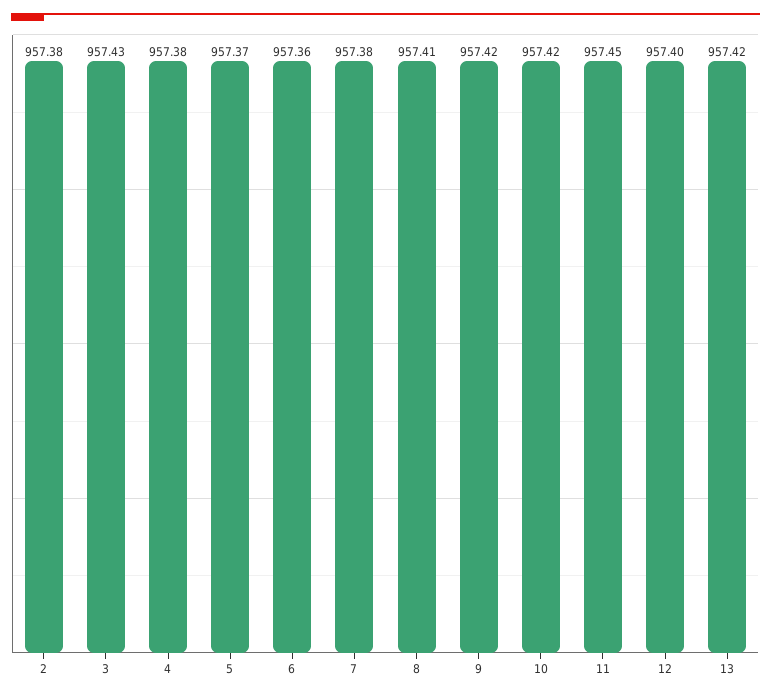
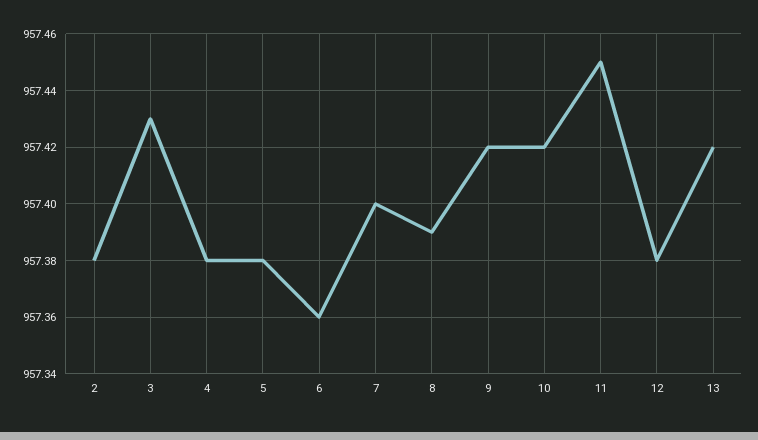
5: 957.37 -> 957.38
7: 957.38 -> 957.4
8: 957.41 -> 957.39
12: 957.4 -> 957.38

